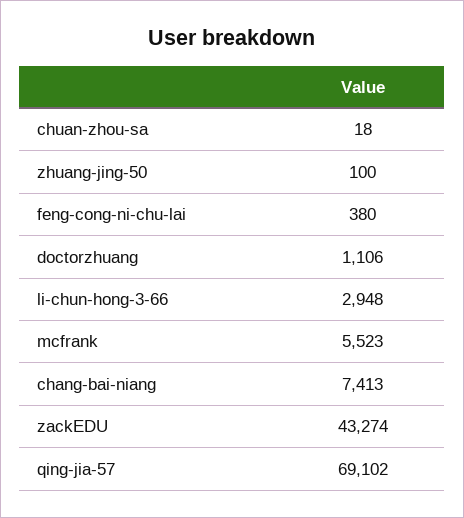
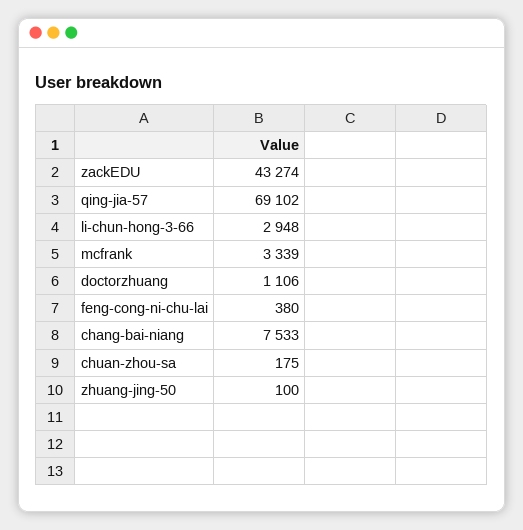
chuan-zhou-sa: 18 -> 175
mcfrank: 5523 -> 3339
chang-bai-niang: 7413 -> 7533

